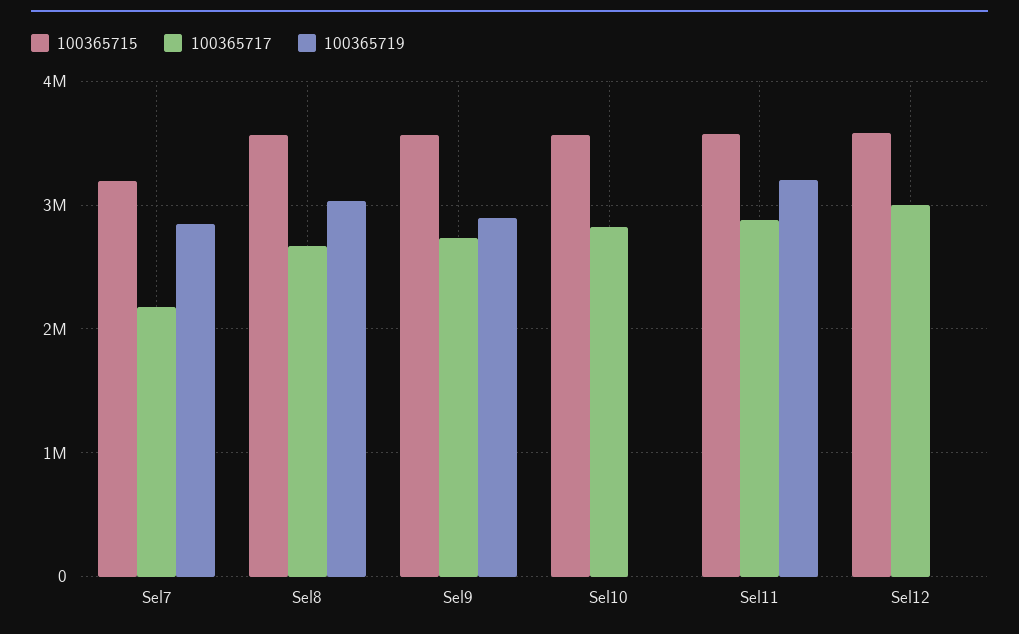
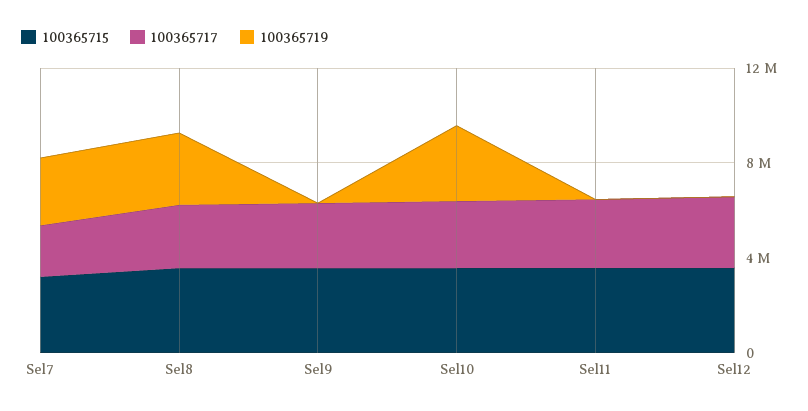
100365719, Sel9: 2900000 -> 0
100365719, Sel10: 0 -> 3000000
100365719, Sel11: 3200000 -> 0

